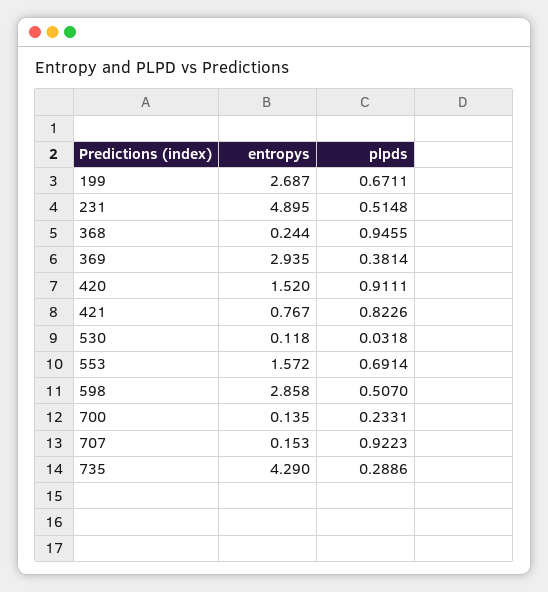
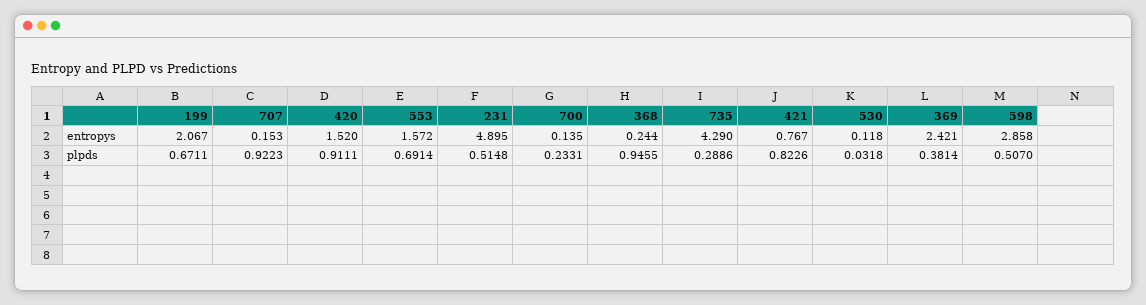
entropys, 199: 2.687 -> 2.067
entropys, 369: 2.935 -> 2.421

